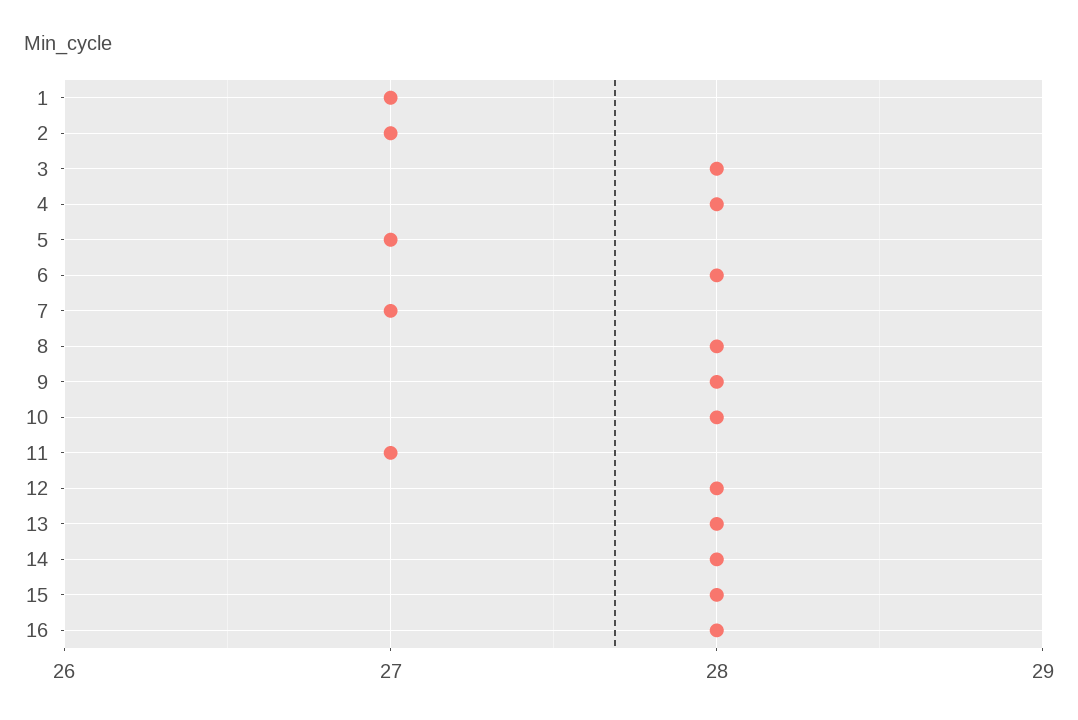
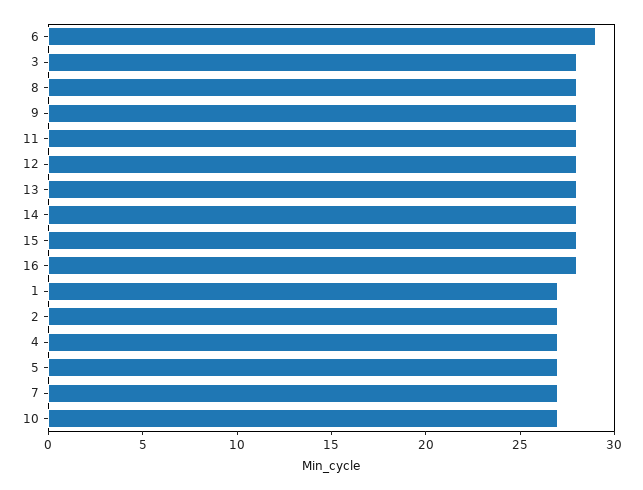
4: 28 -> 27
6: 28 -> 29
10: 28 -> 27
11: 27 -> 28

